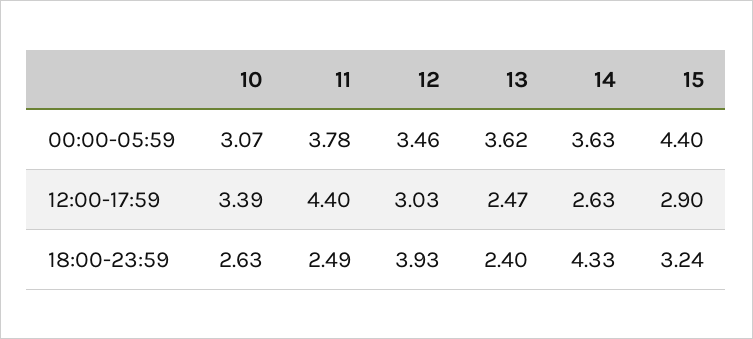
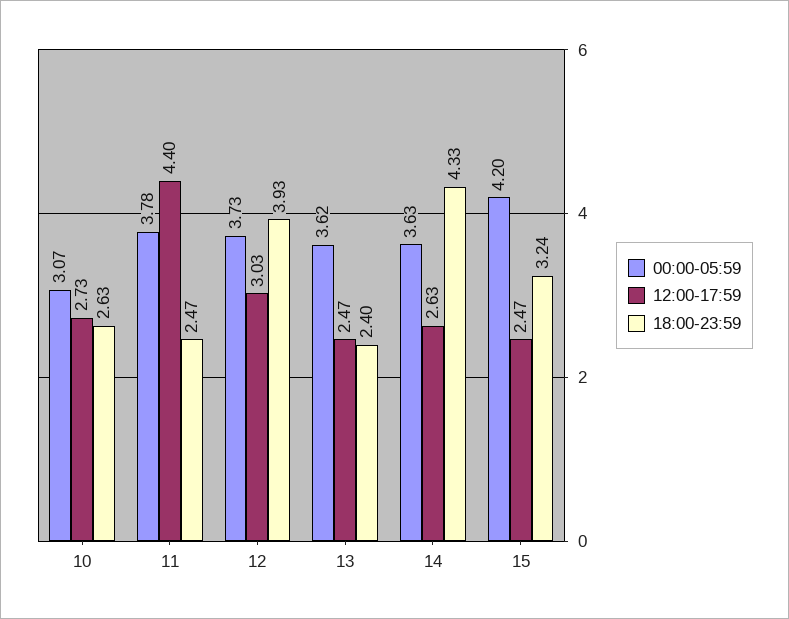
00:00-05:59, 12: 3.46 -> 3.73
00:00-05:59, 15: 4.4 -> 4.2
12:00-17:59, 10: 3.39 -> 2.73
12:00-17:59, 15: 2.9 -> 2.47
18:00-23:59, 11: 2.49 -> 2.47

